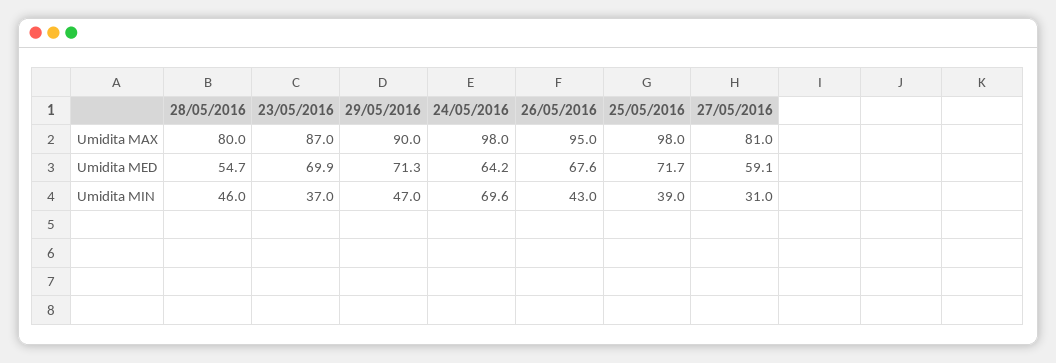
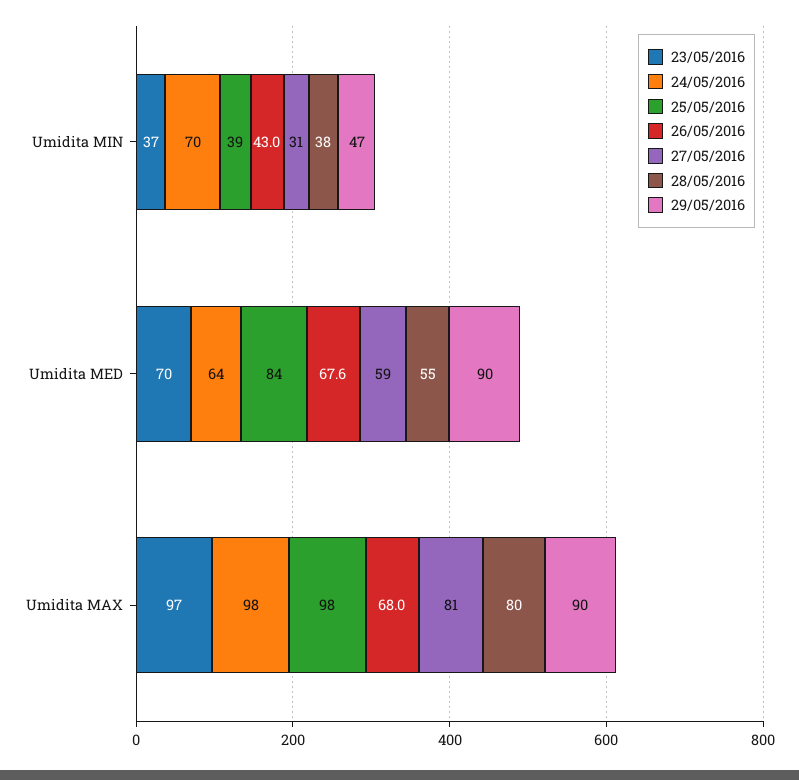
23/05/2016, Umidita MAX: 87 -> 97
26/05/2016, Umidita MAX: 95 -> 68
29/05/2016, Umidita MED: 71.3 -> 90
25/05/2016, Umidita MED: 71.7 -> 84
28/05/2016, Umidita MIN: 46 -> 38

